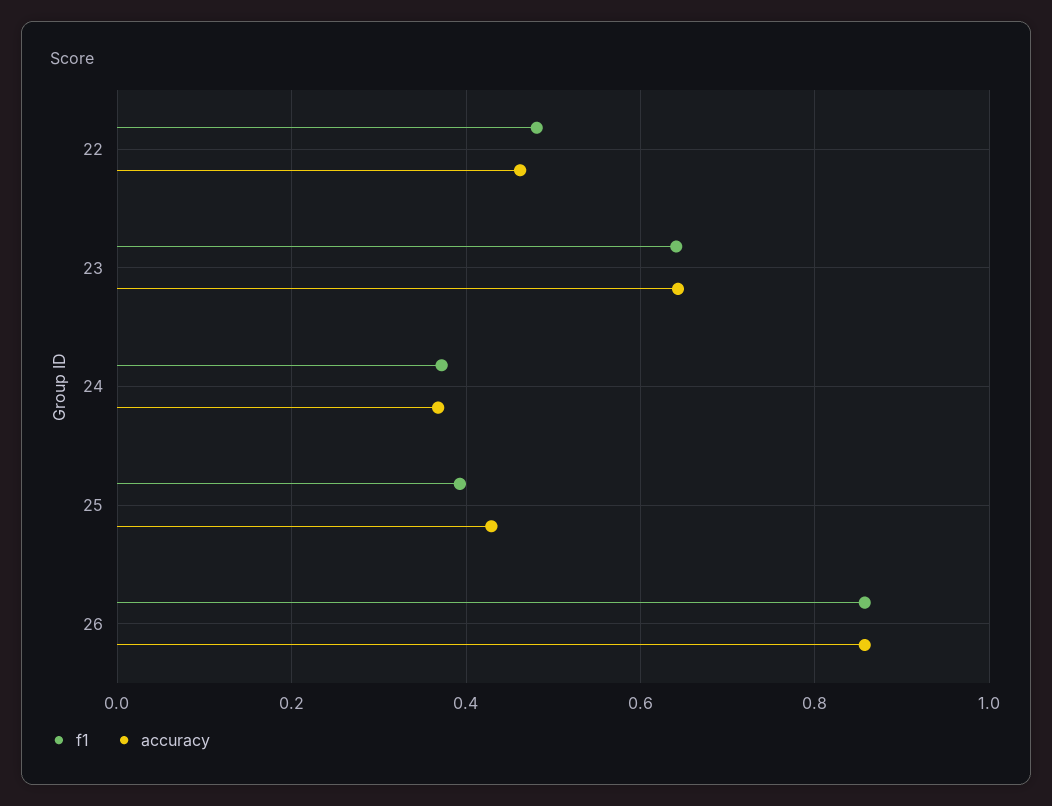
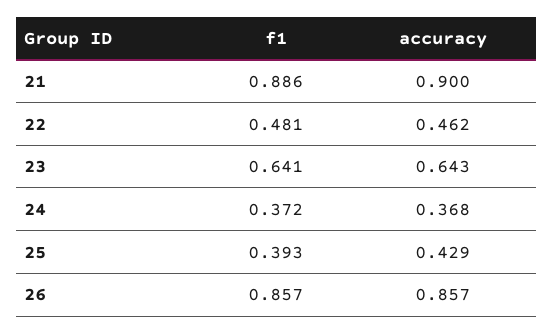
f1, 21: none -> 0.886
accuracy, 21: none -> 0.9

